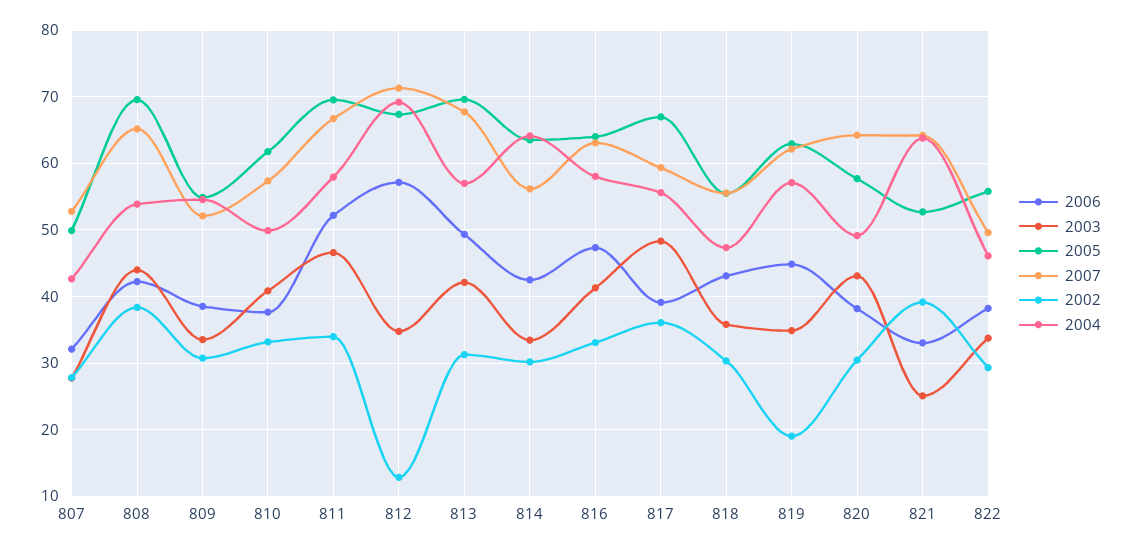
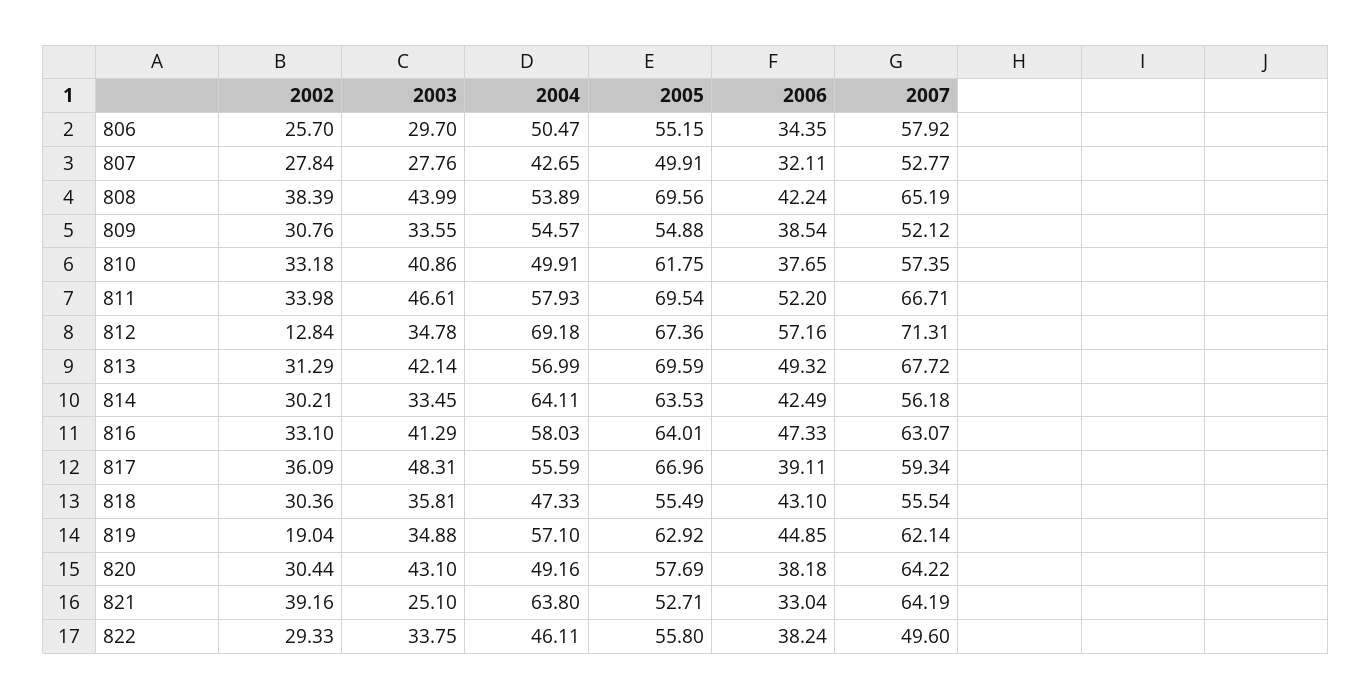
2002, 806: none -> 25.7
2003, 806: none -> 29.7
2004, 806: none -> 50.47
2005, 806: none -> 55.15
2006, 806: none -> 34.35
2007, 806: none -> 57.92

